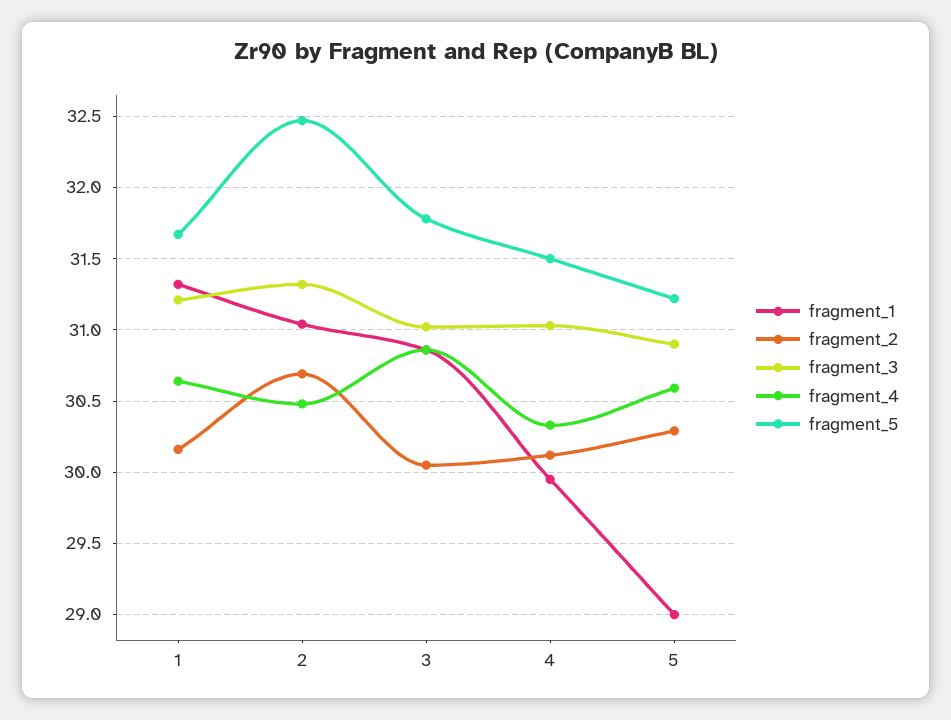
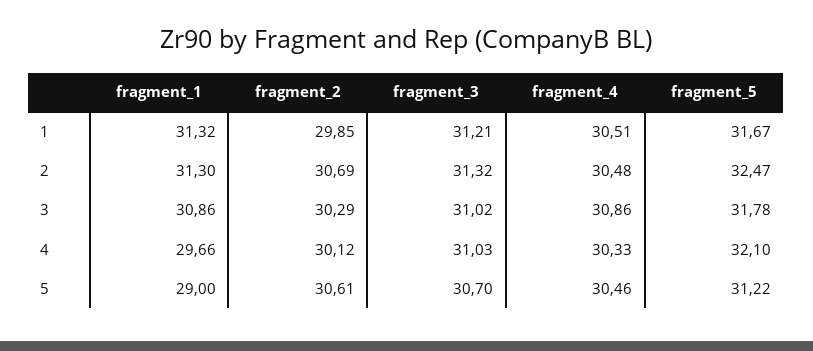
fragment_2, 1: 30.15 -> 29.85
fragment_4, 1: 30.65 -> 30.51
fragment_1, 2: 31.05 -> 31.3
fragment_2, 3: 30.05 -> 30.29
fragment_1, 4: 29.95 -> 29.66
fragment_5, 4: 31.5 -> 32.1
fragment_2, 5: 30.3 -> 30.61
fragment_3, 5: 30.9 -> 30.7
fragment_4, 5: 30.6 -> 30.46

